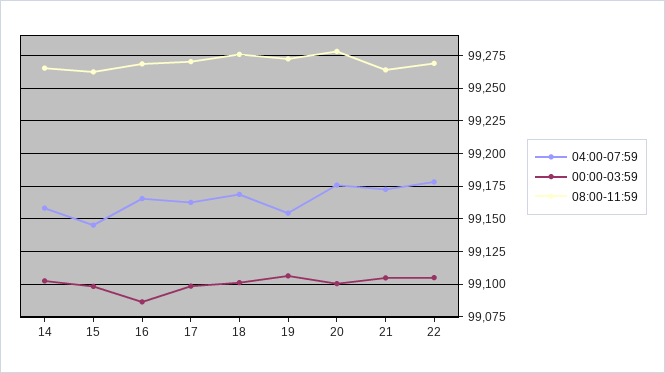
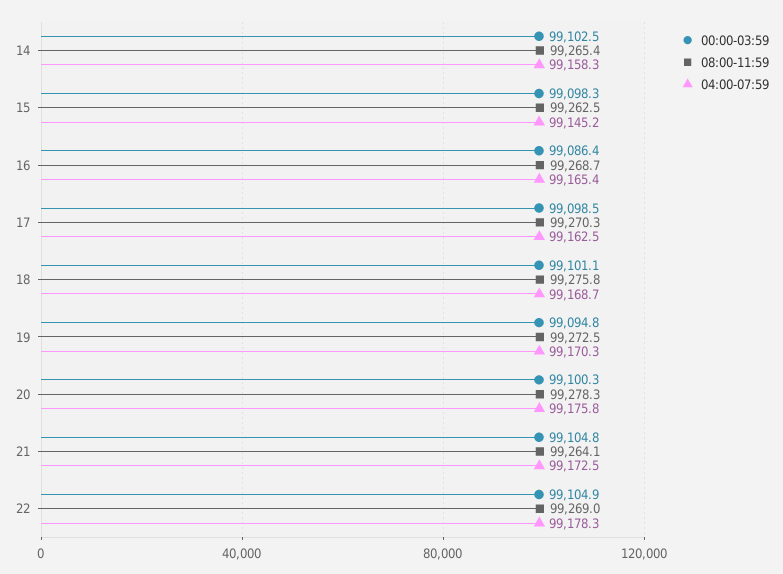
04:00-07:59, 19: 99155 -> 99170.3
00:00-03:59, 19: 99105 -> 99094.8

